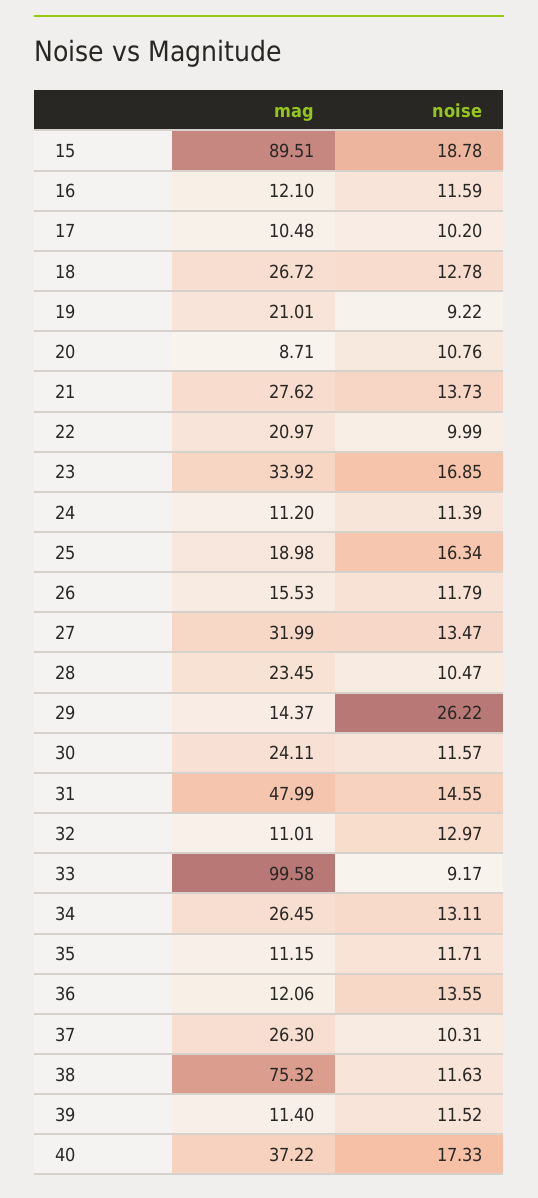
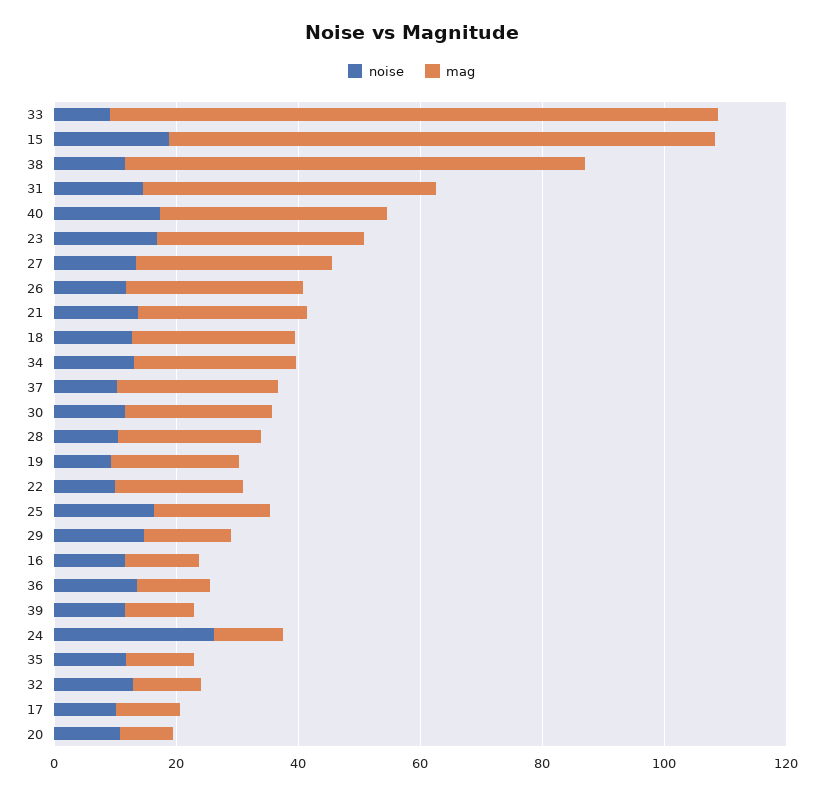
noise, 24: 11.39 -> 25
mag, 26: 15.53 -> 30
noise, 29: 26.22 -> 15

